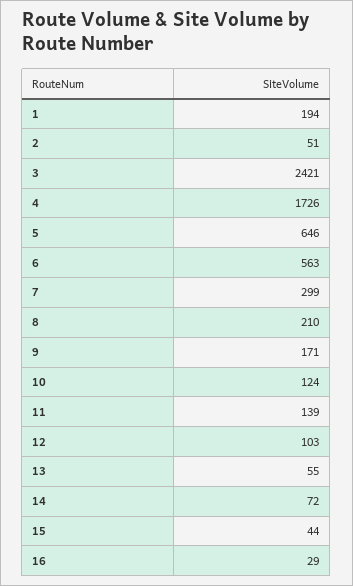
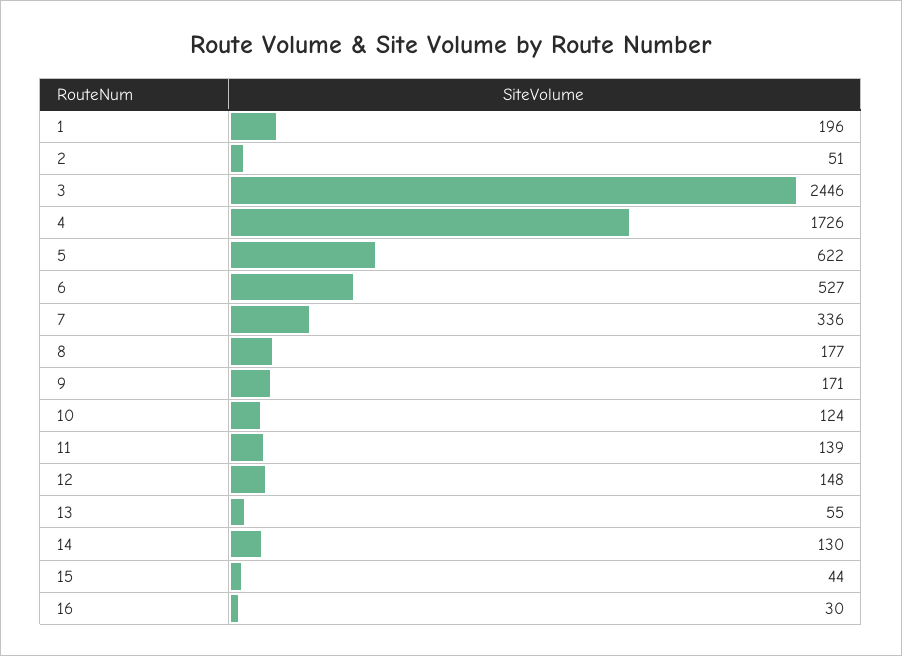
1: 194 -> 196
3: 2421 -> 2446
5: 646 -> 622
6: 563 -> 527
7: 299 -> 336
8: 210 -> 177
12: 103 -> 148
14: 72 -> 130
16: 29 -> 30

